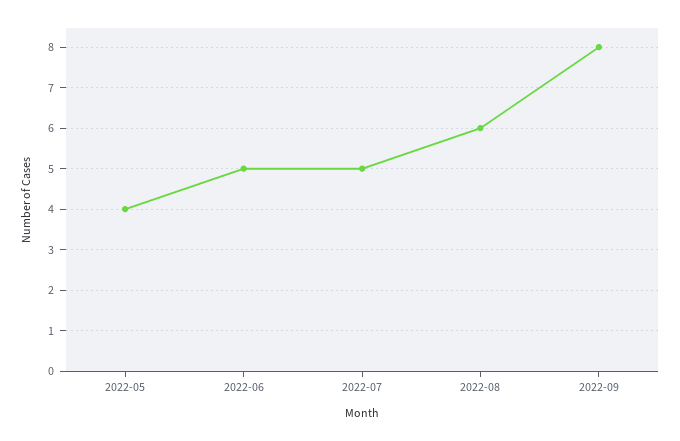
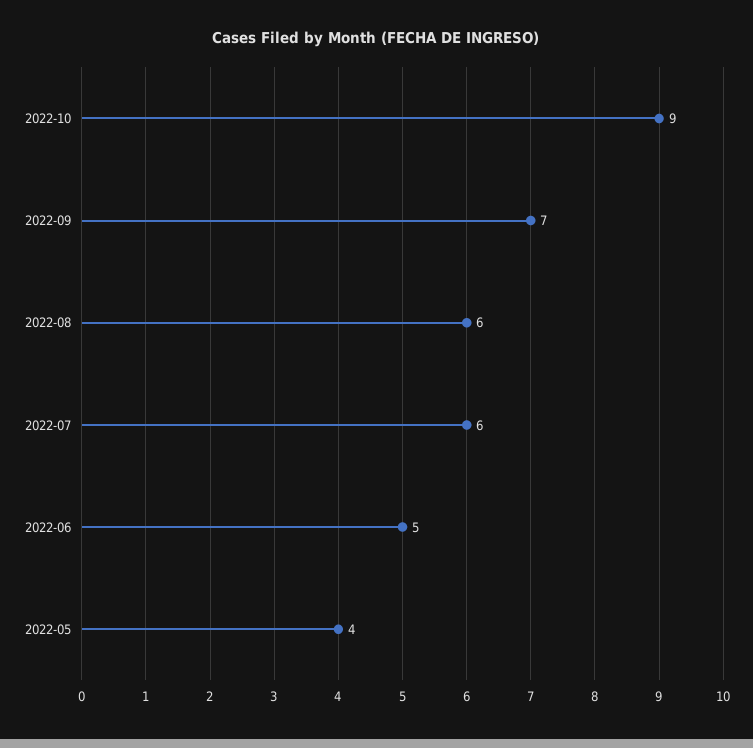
2022-07: 5 -> 6
2022-09: 8 -> 7
2022-10: none -> 9

